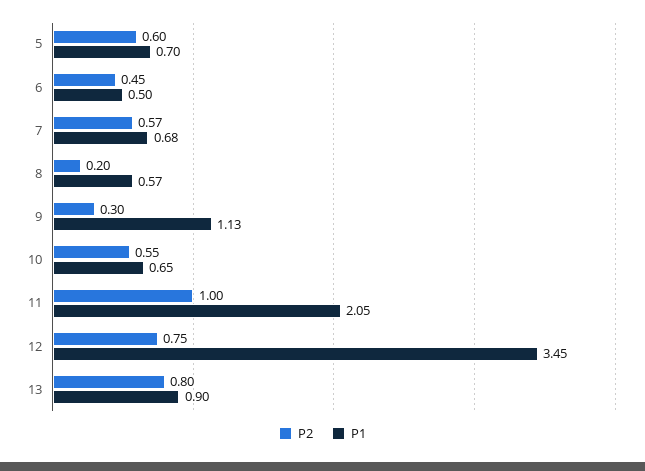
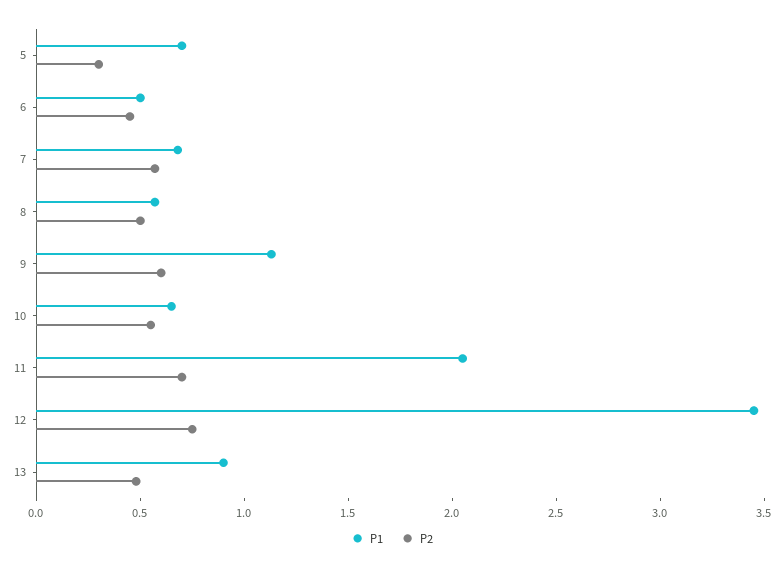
P2, 5: 0.6 -> 0.3
P2, 8: 0.2 -> 0.5
P2, 9: 0.3 -> 0.6
P2, 11: 1 -> 0.7
P2, 13: 0.8 -> 0.5

